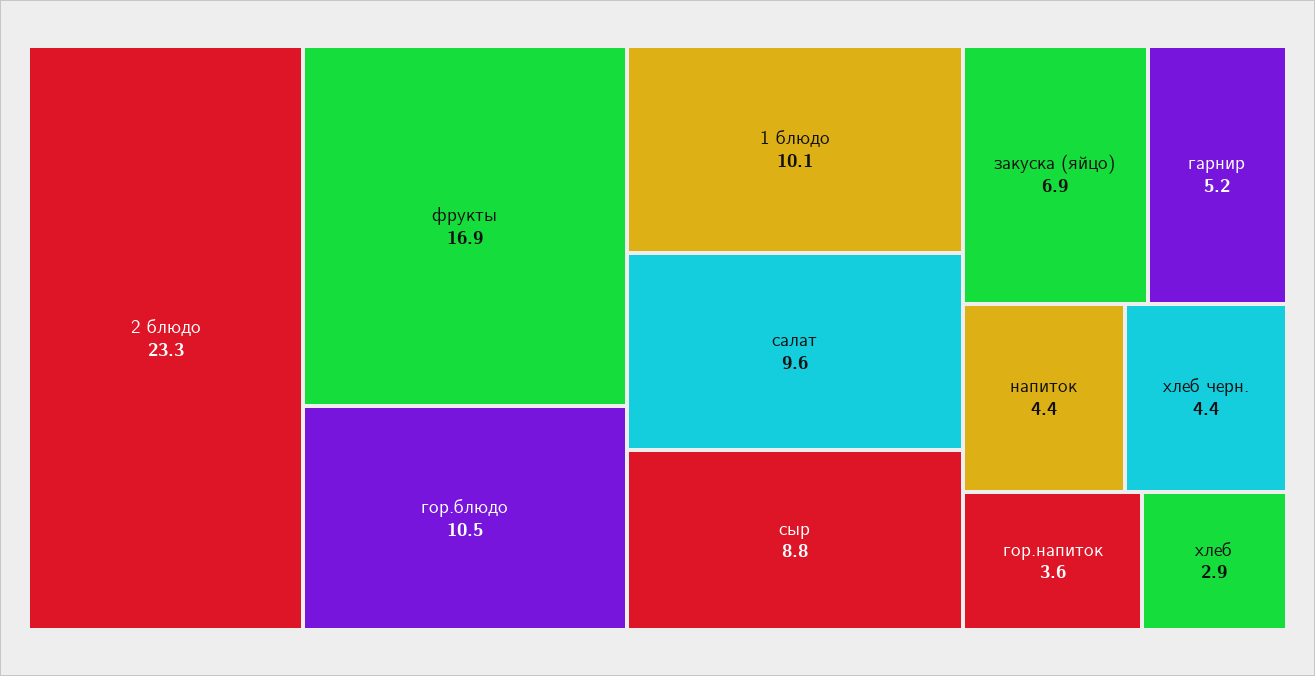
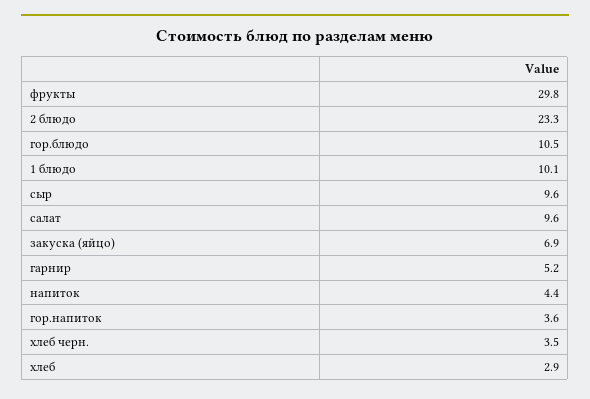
фрукты: 16.9 -> 29.8
сыр: 8.8 -> 9.6
хлеб черн.: 4.4 -> 3.5

